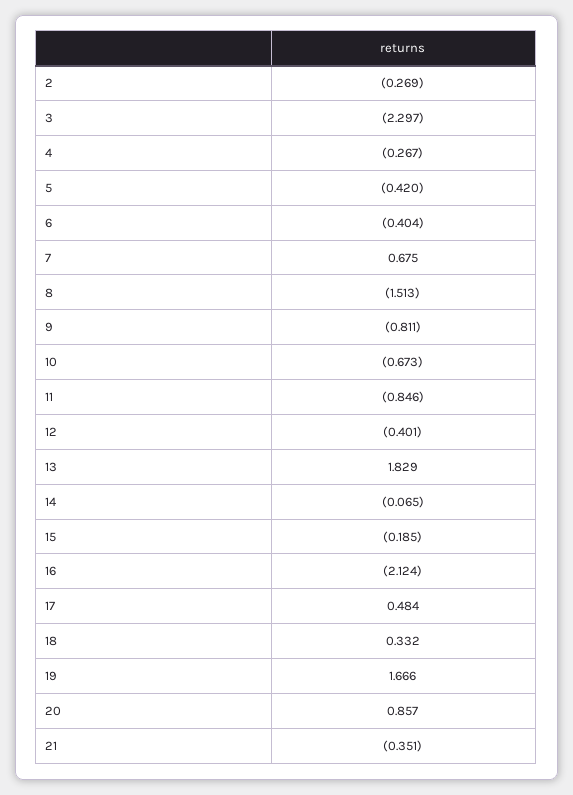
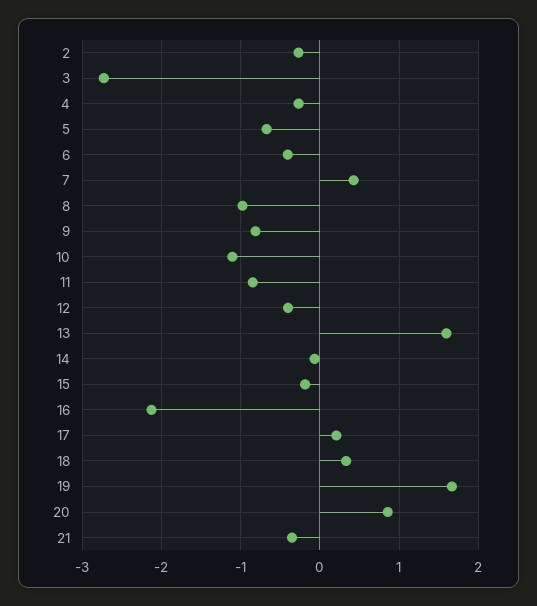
3: -2.297 -> -2.7
5: -0.42 -> -0.7
7: 0.675 -> 0.4
8: -1.513 -> -1
10: -0.673 -> -1.1
13: 1.829 -> 1.6
17: 0.484 -> 0.2

